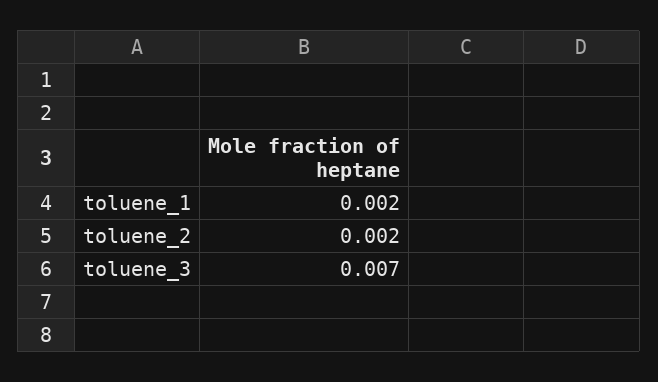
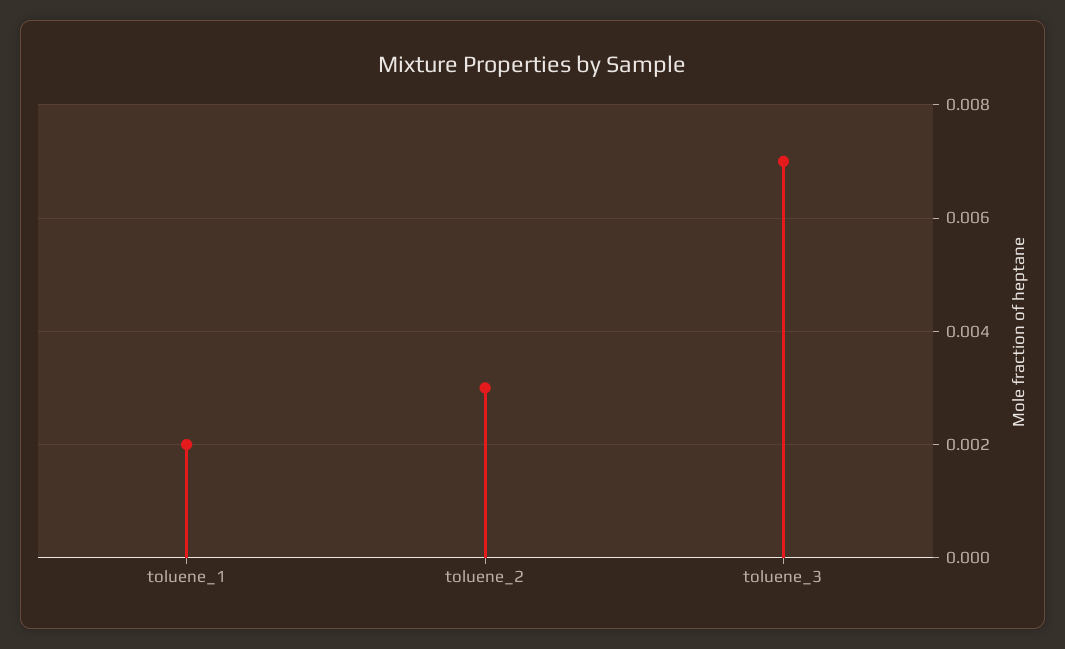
toluene_2: 0.002 -> 0.003

